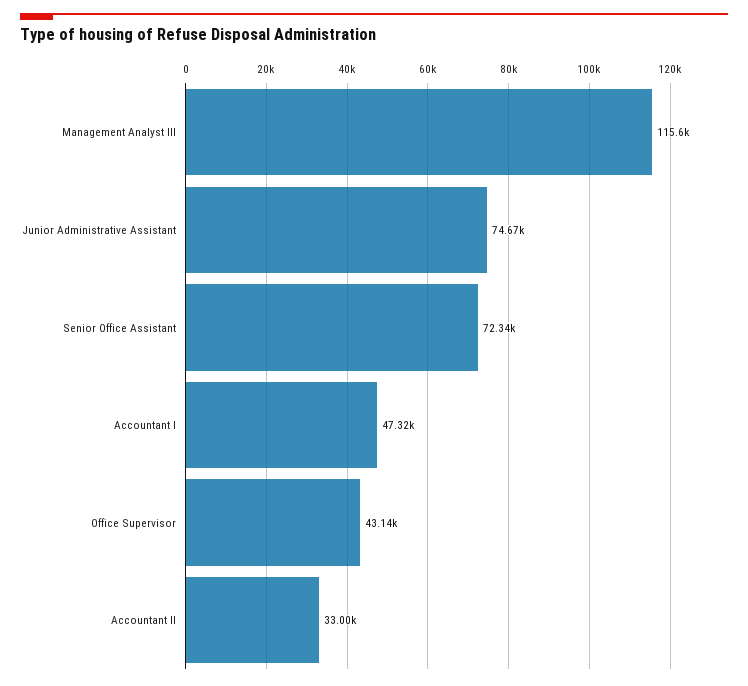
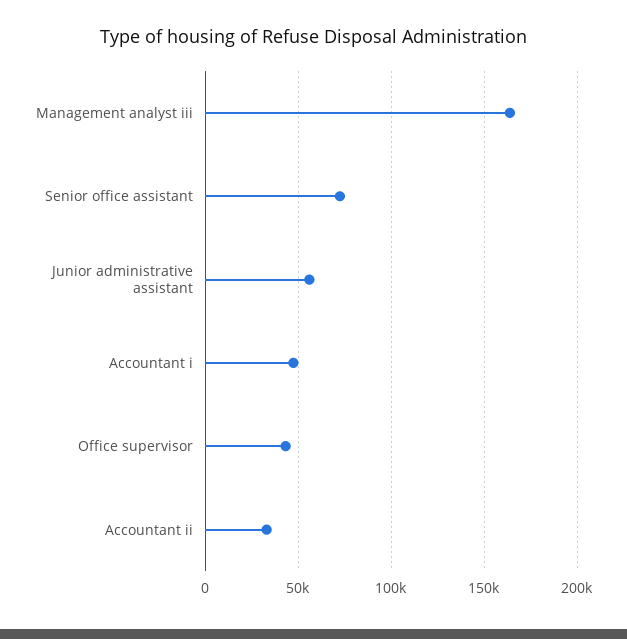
Management Analyst III: 115600 -> 165000
Junior Administrative Assistant: 74670 -> 55000

